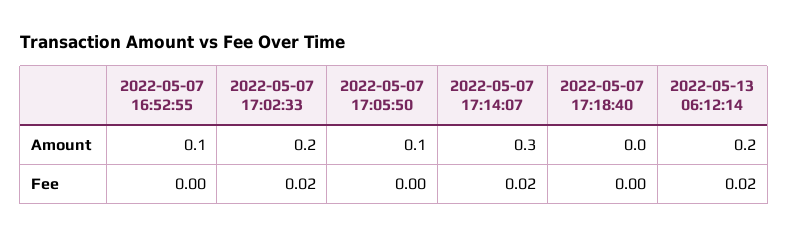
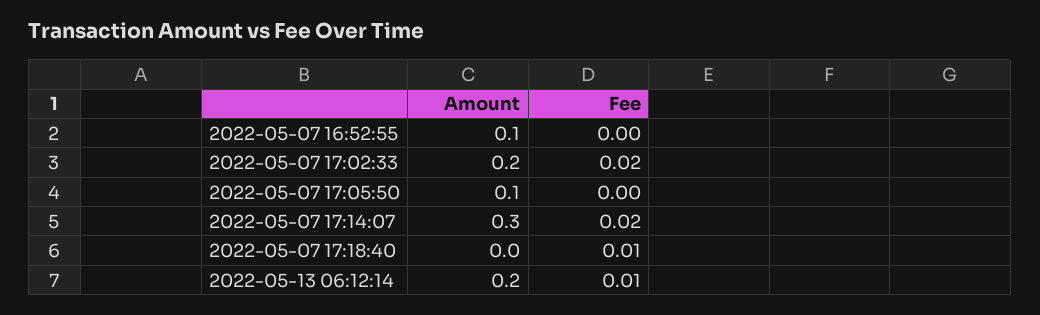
2022-05-07 17:18:40, Fee: 0 -> 0.01
2022-05-13 06:12:14, Fee: 0.02 -> 0.01

